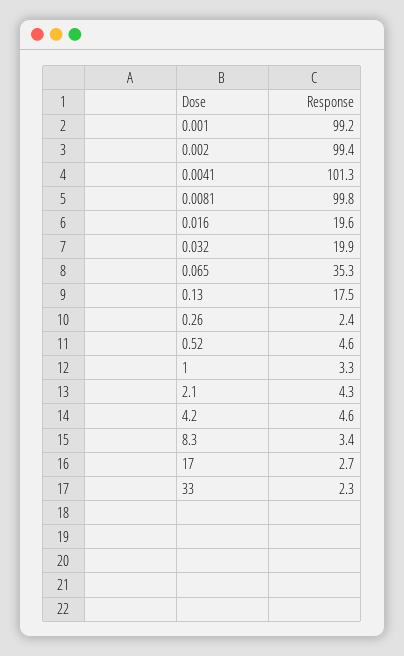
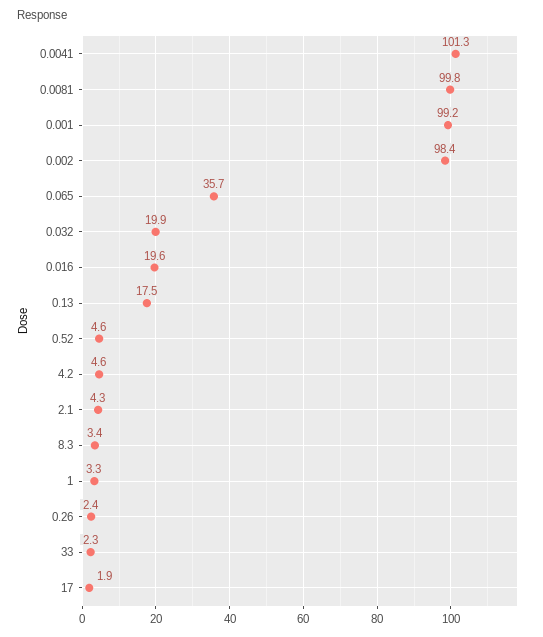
0.002: 99.4 -> 98.4
0.065: 35.3 -> 35.7
17: 2.7 -> 1.9

